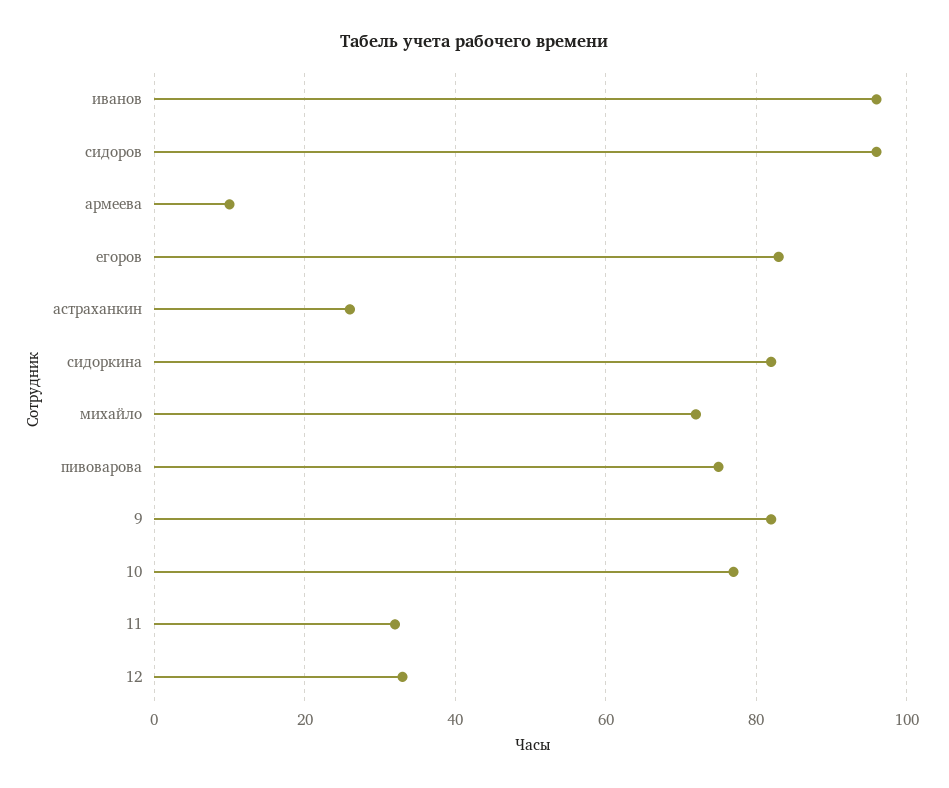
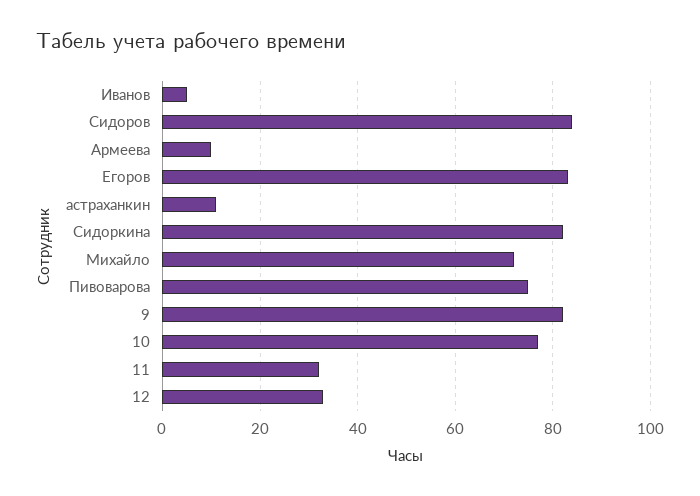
иванов: 95 -> 5
сидоров: 95 -> 85
астраханкин: 25 -> 10

